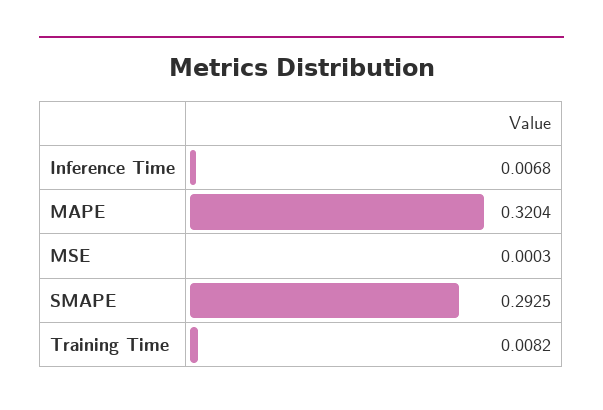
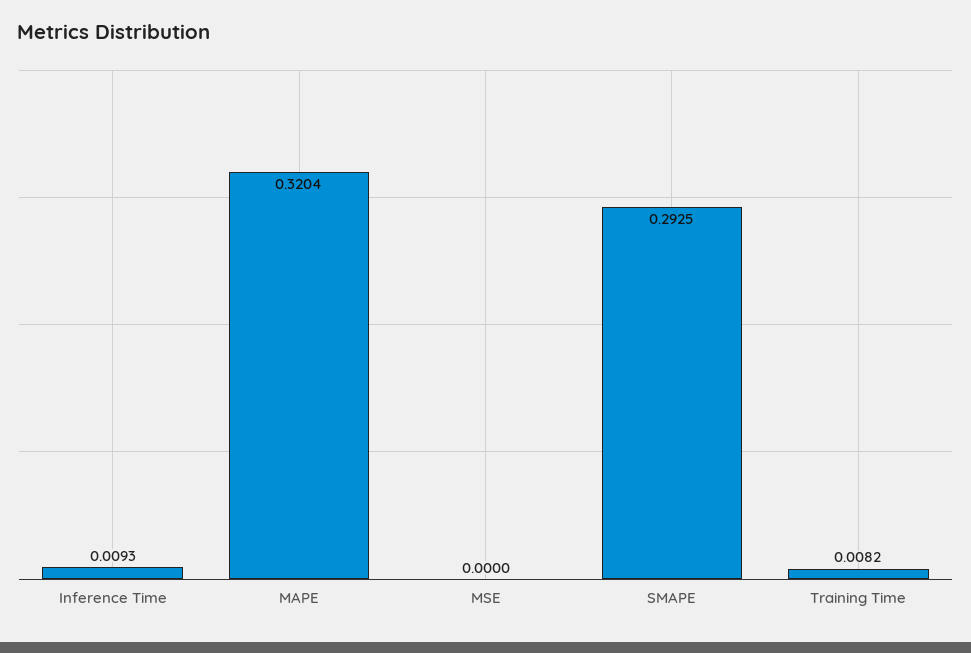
Inference Time: 0.0068 -> 0.0093
MSE: 0.0003 -> 0

